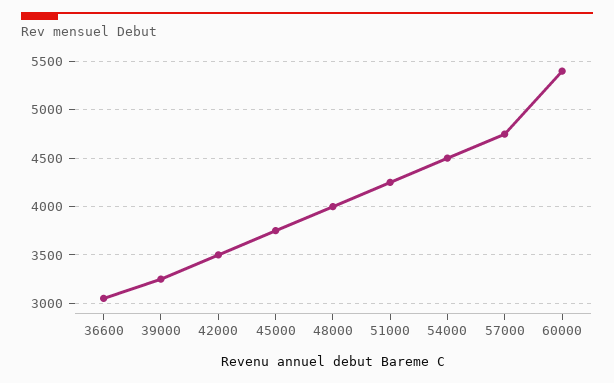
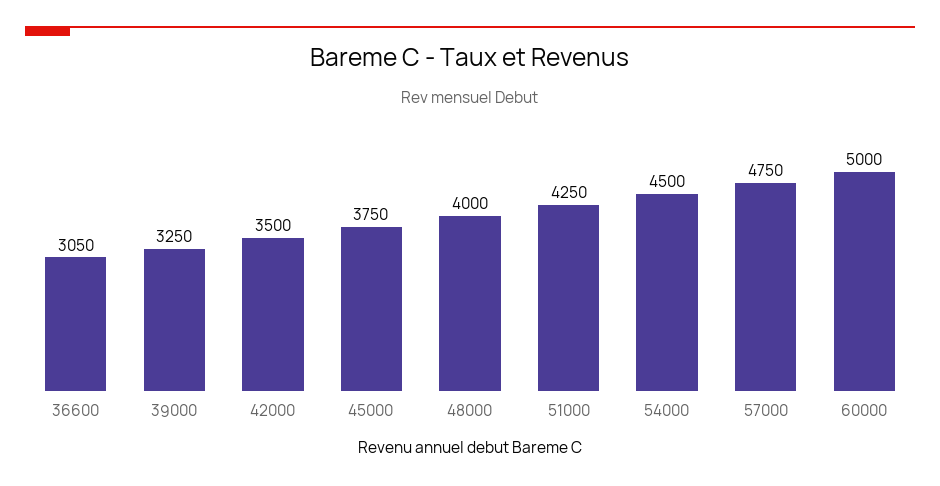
60000: 5400 -> 5000

